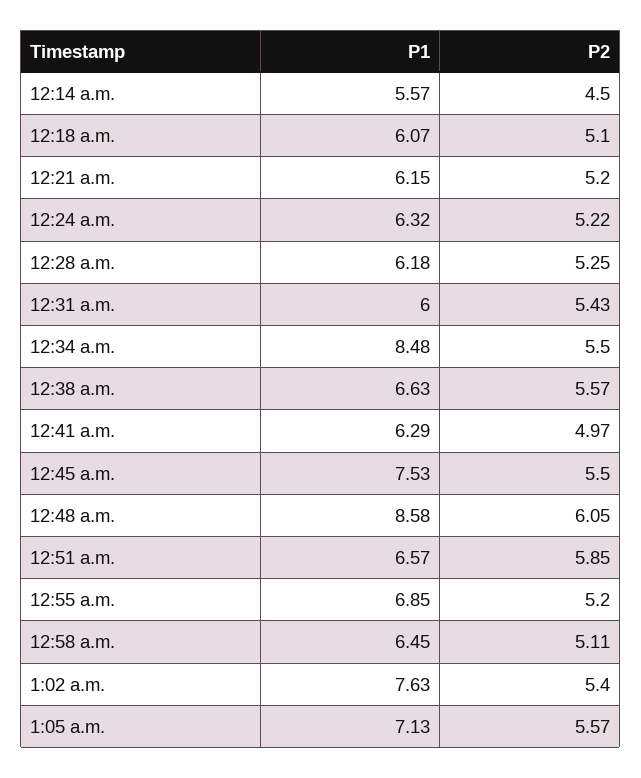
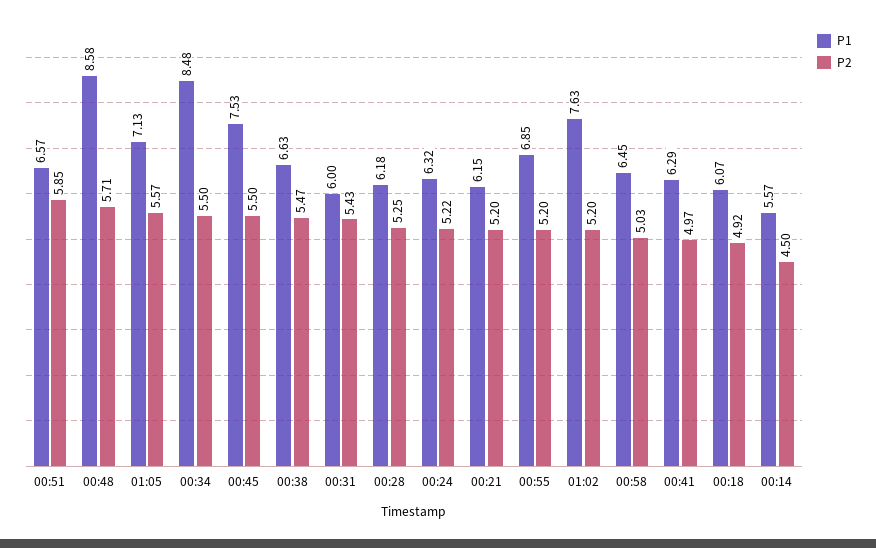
P2, 12:18 a.m.: 5.1 -> 4.92
P2, 12:38 a.m.: 5.57 -> 5.47
P2, 12:48 a.m.: 6.05 -> 5.71
P2, 12:58 a.m.: 5.11 -> 5.03
P2, 1:02 a.m.: 5.4 -> 5.2

